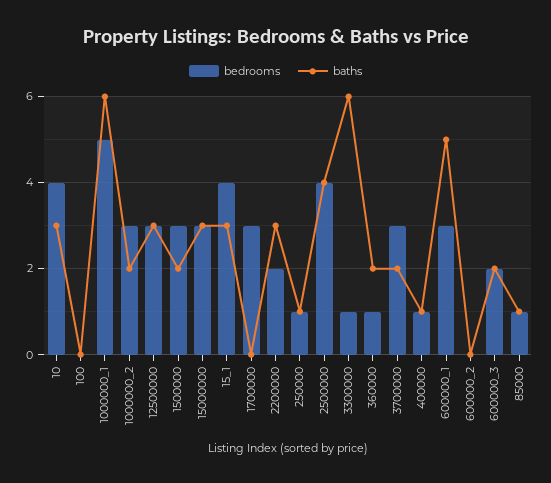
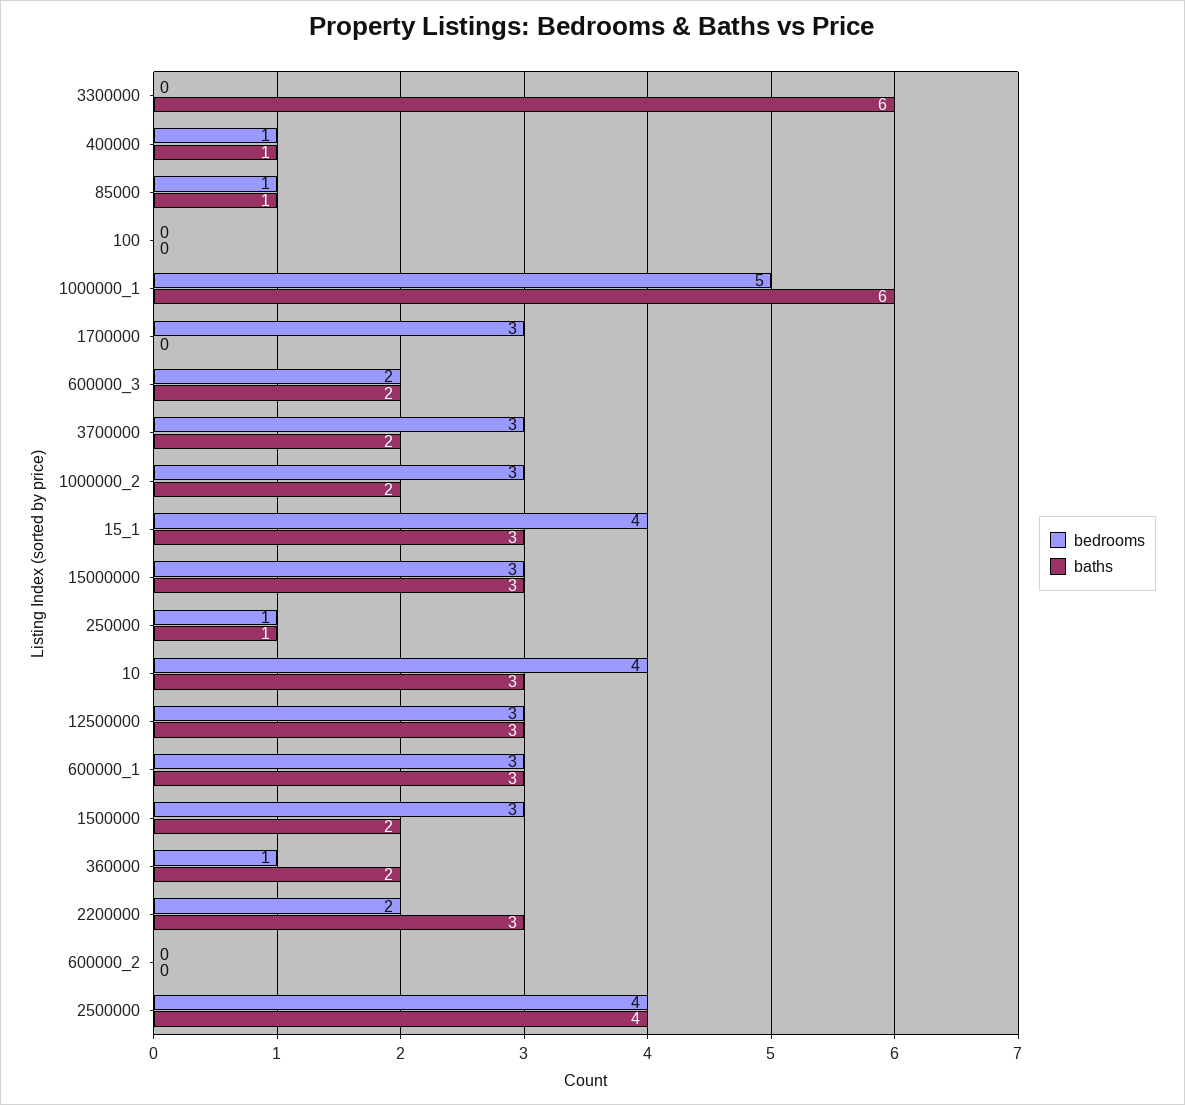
bedrooms, 3300000: 1 -> 0
baths, 600000_1: 5 -> 3

